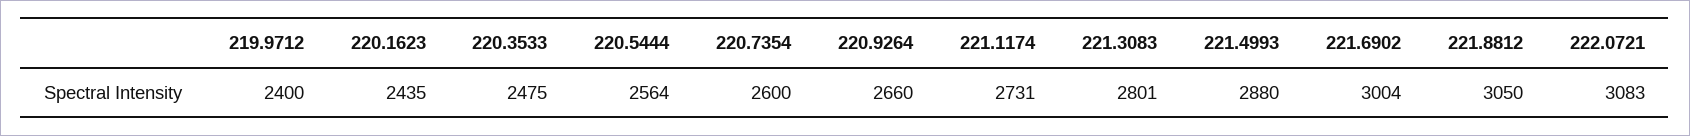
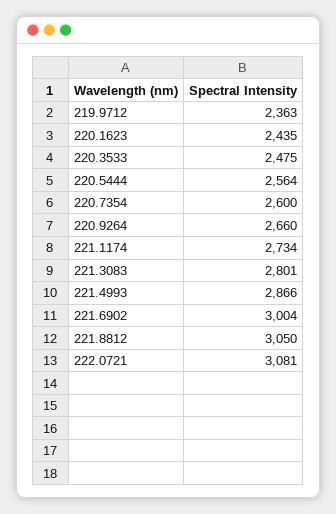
219.9712: 2400 -> 2363
221.1174: 2731 -> 2734
221.4993: 2880 -> 2866
222.0721: 3083 -> 3081

